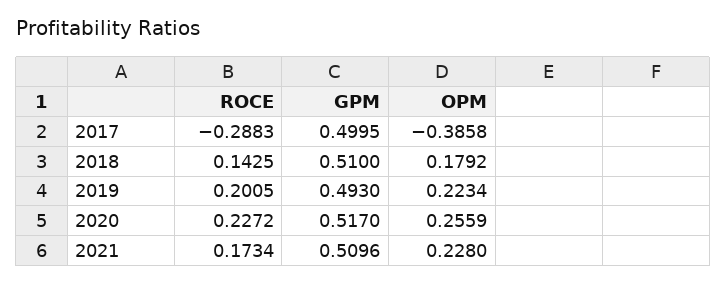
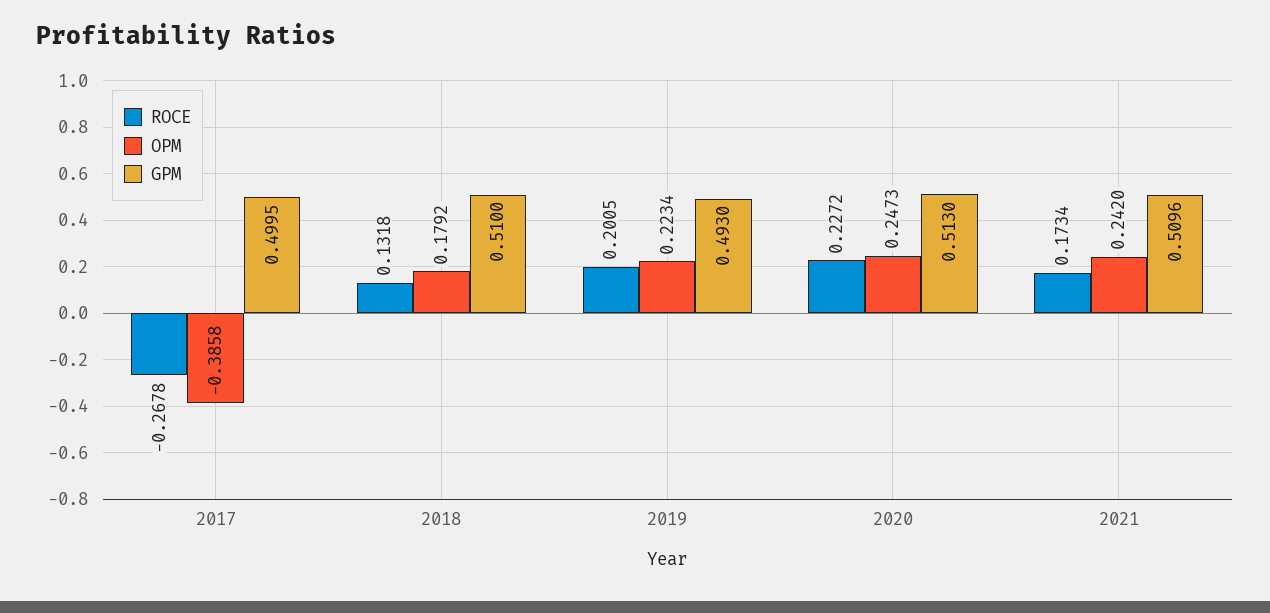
ROCE, 2017: -0.2883 -> -0.2678
ROCE, 2018: 0.1425 -> 0.1318
GPM, 2020: 0.517 -> 0.513
OPM, 2020: 0.2559 -> 0.2473
OPM, 2021: 0.228 -> 0.242

